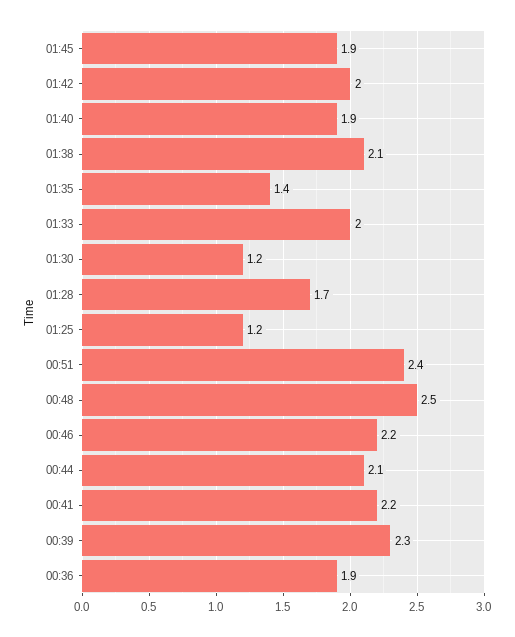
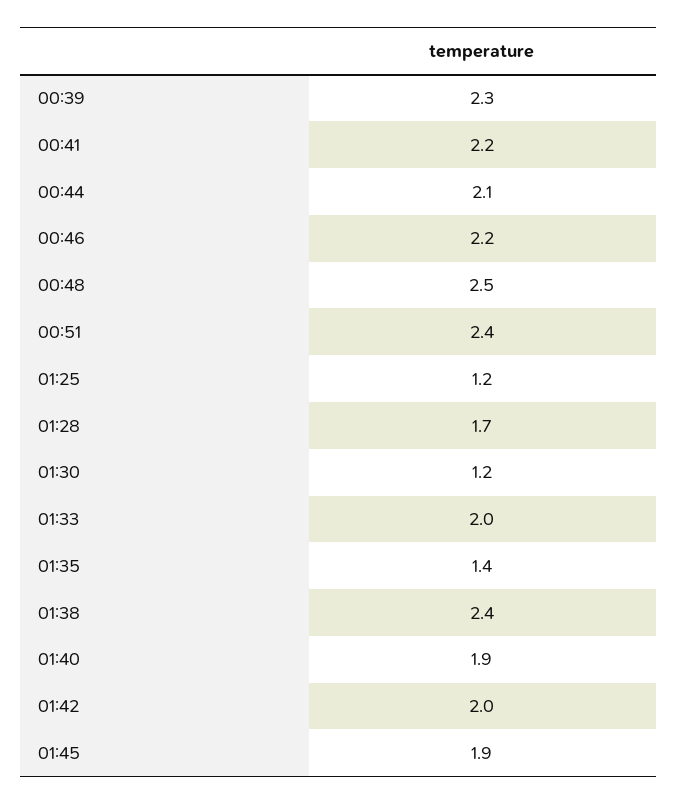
01:38: 2.1 -> 2.4
00:36: 1.9 -> none

